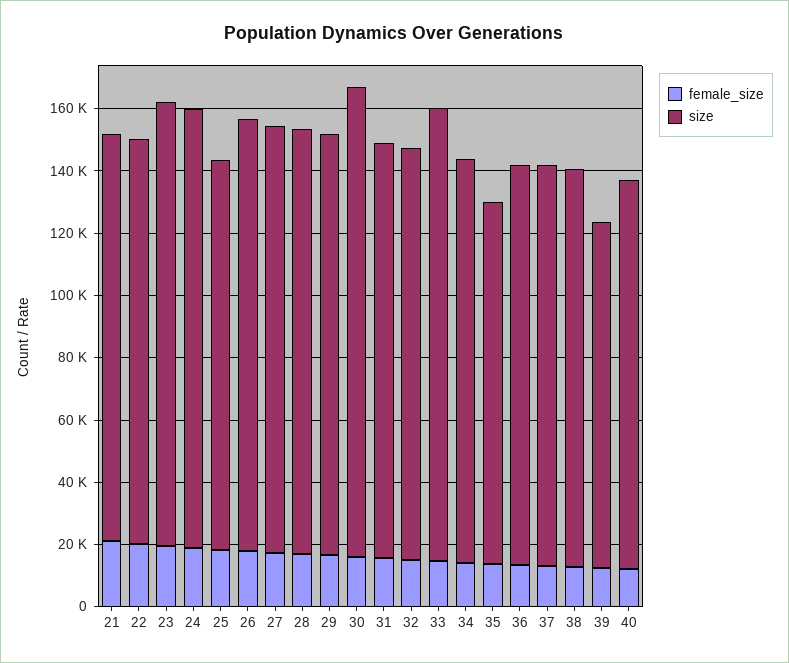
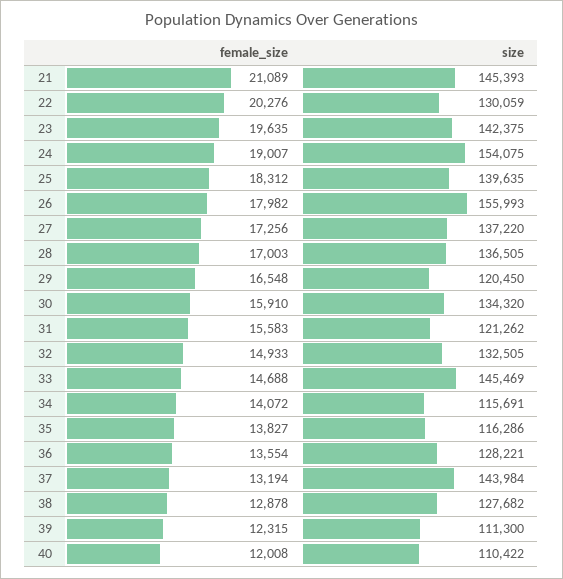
size, 21: 130000 -> 145393
size, 24: 140000 -> 154075
size, 25: 125000 -> 139635
size, 26: 140000 -> 155993
size, 29: 135000 -> 120450
size, 30: 150000 -> 134320
size, 31: 135000 -> 121262
size, 34: 130000 -> 115691
size, 37: 130000 -> 143984
size, 40: 125000 -> 110422

